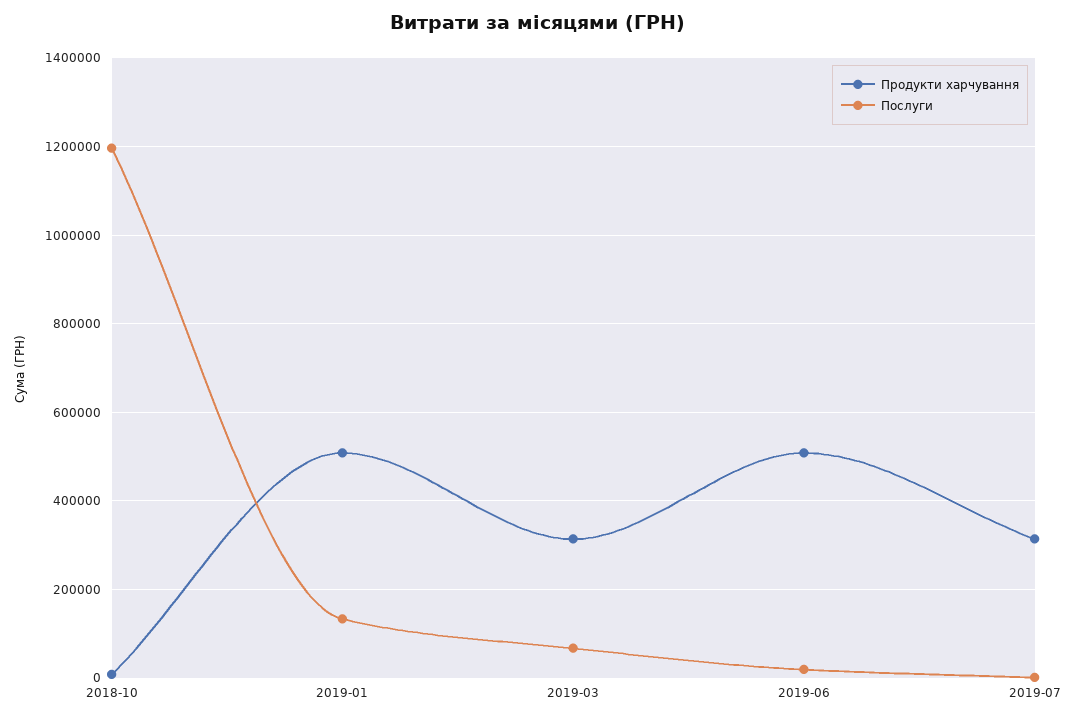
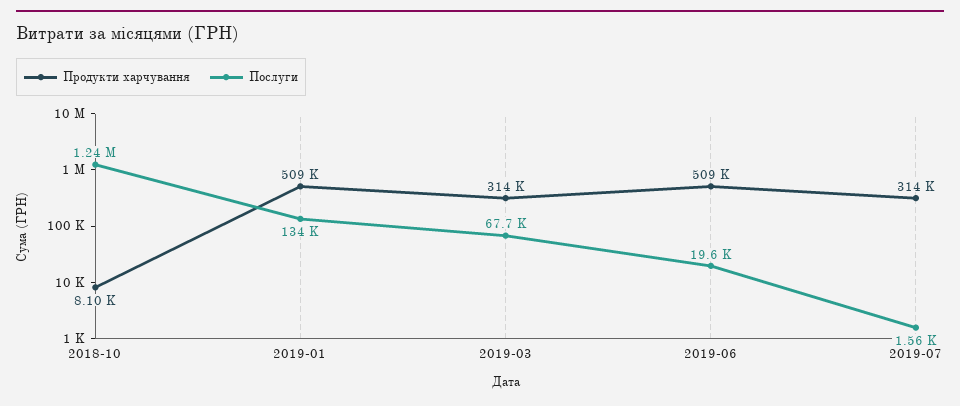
Послуги, 2018-10: 1200000 -> 1240000

